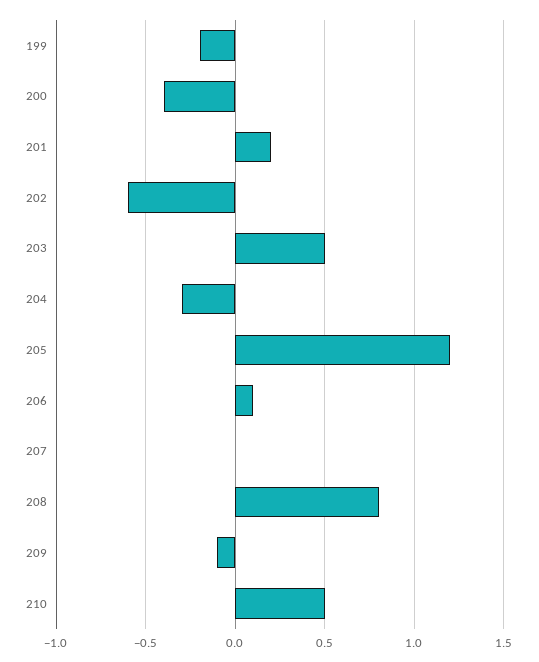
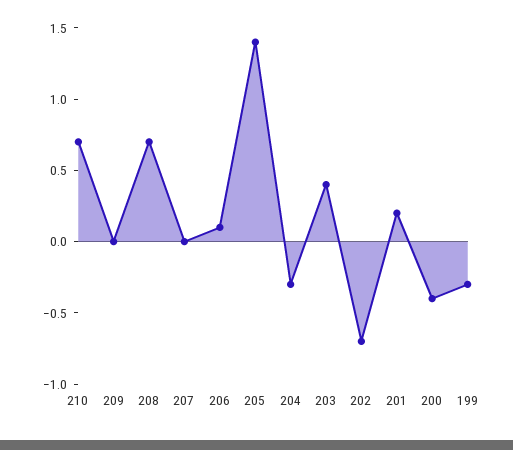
199: -0.2 -> -0.3
202: -0.6 -> -0.7
203: 0.5 -> 0.4
205: 1.2 -> 1.4
208: 0.8 -> 0.7
209: -0.1 -> 0
210: 0.5 -> 0.7

